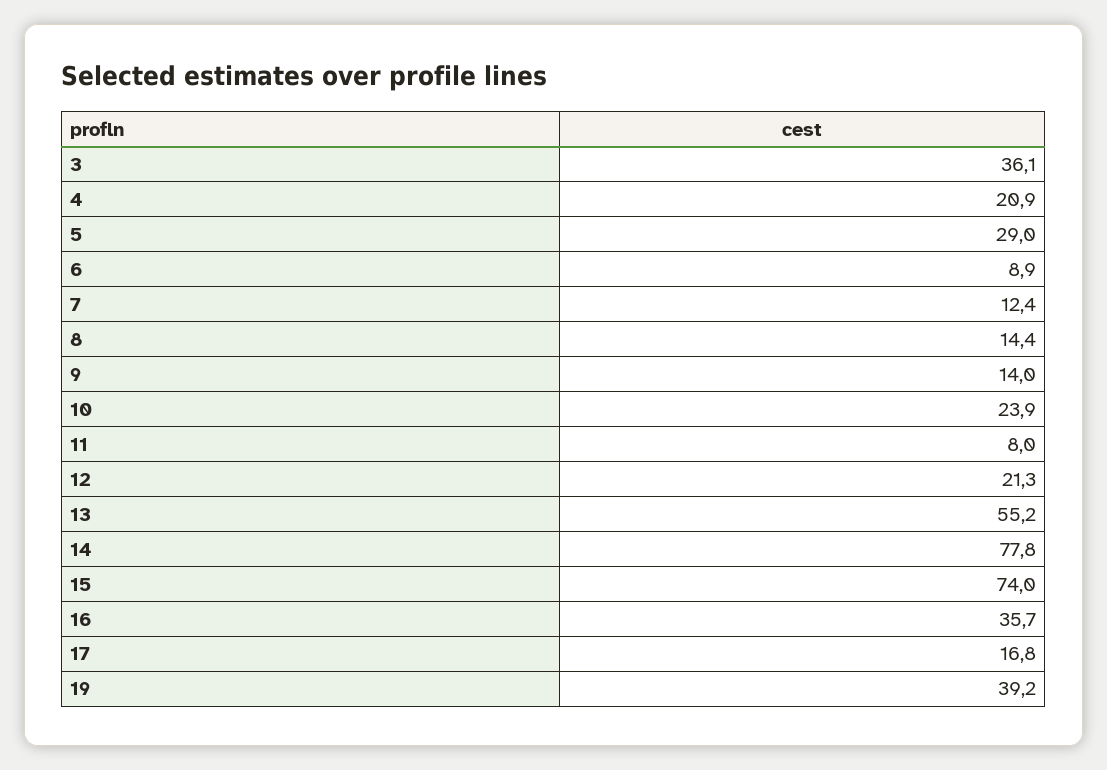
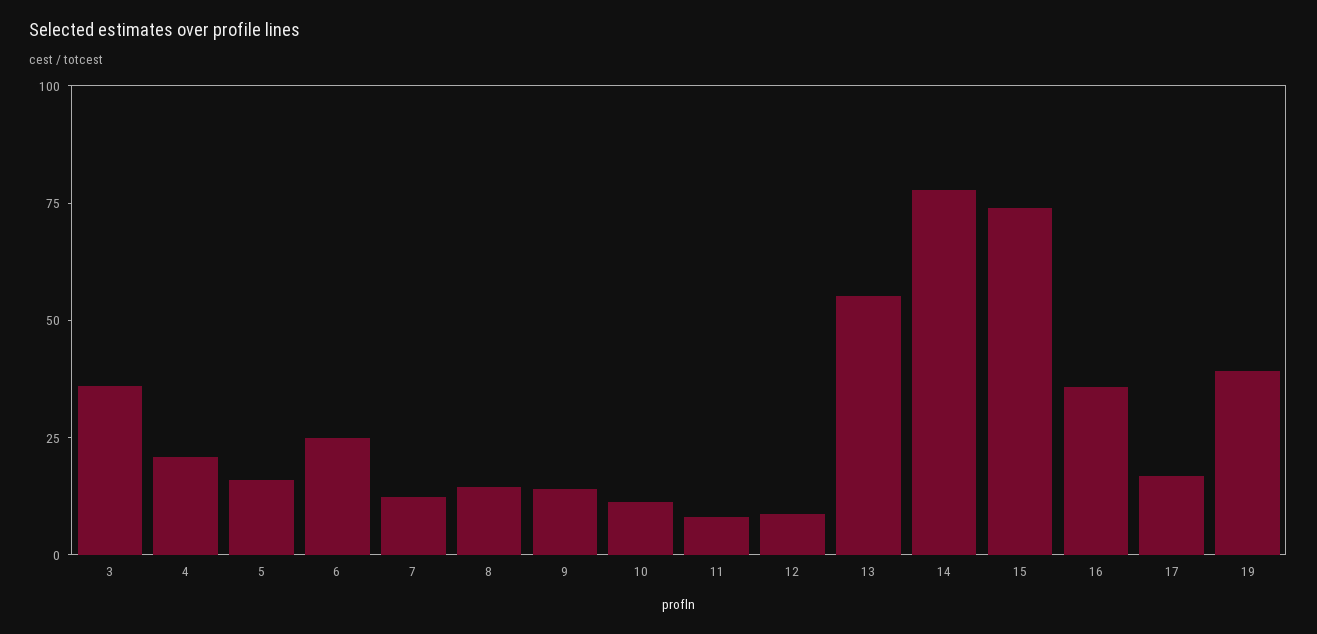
5: 29 -> 15
6: 8.9 -> 25
10: 23.9 -> 10
12: 21.3 -> 10

